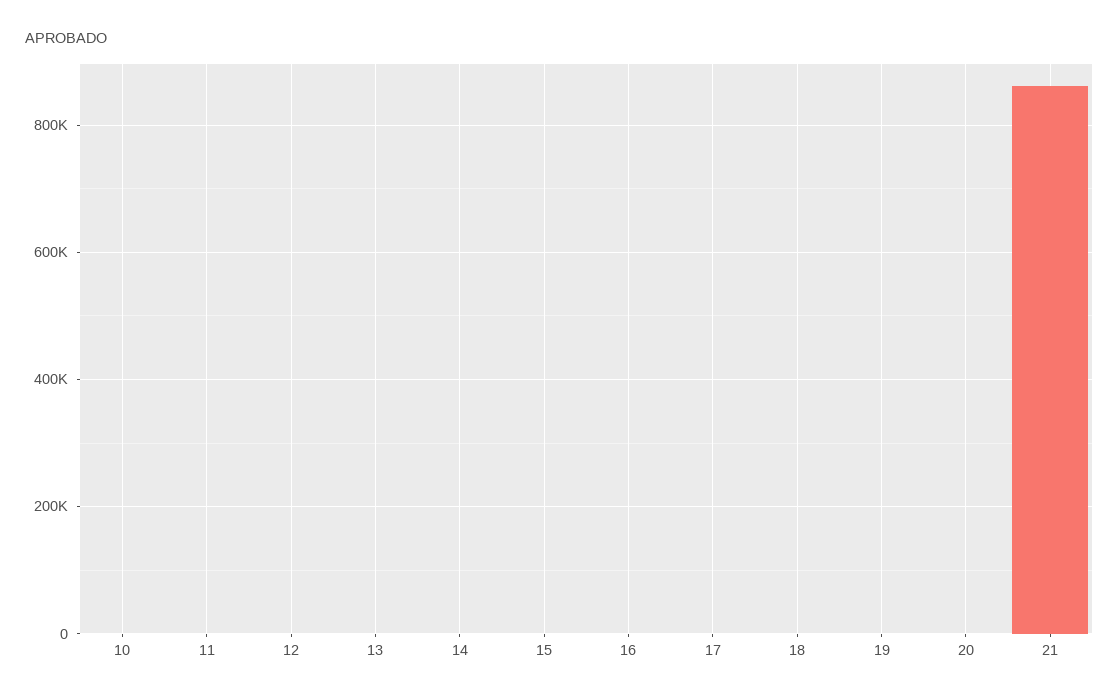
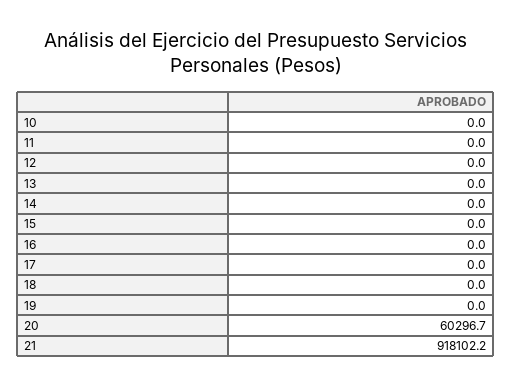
20: 0 -> 60296.7
21: 860000 -> 918102.2

